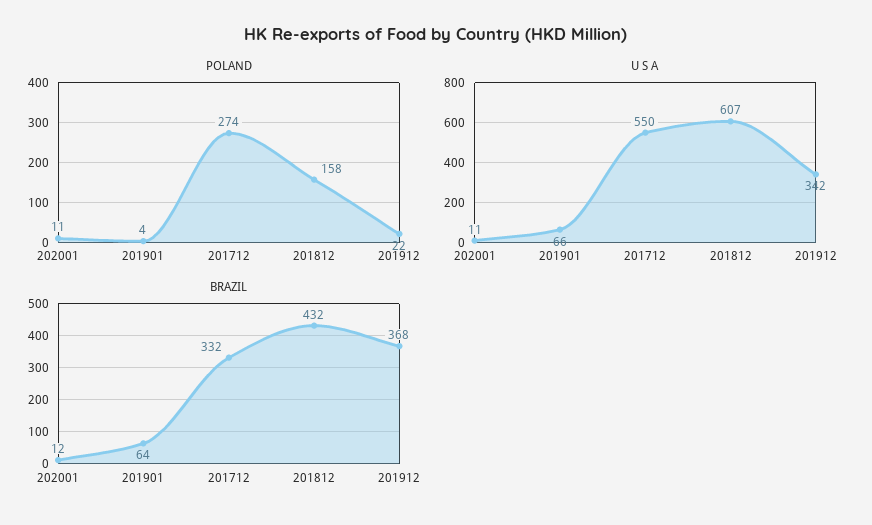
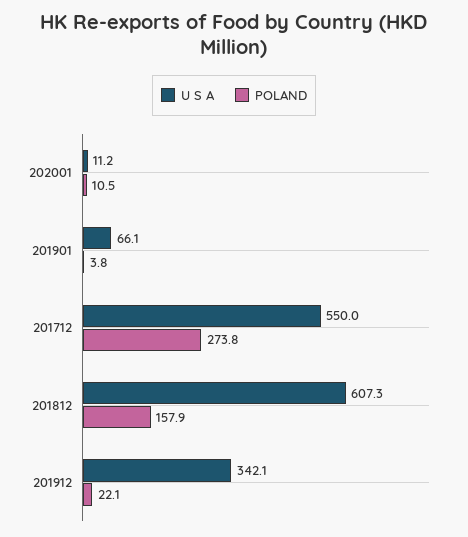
BRAZIL, 202001: 12 -> none
BRAZIL, 201901: 64 -> none
BRAZIL, 201712: 332 -> none
BRAZIL, 201812: 432 -> none
BRAZIL, 201912: 368 -> none

